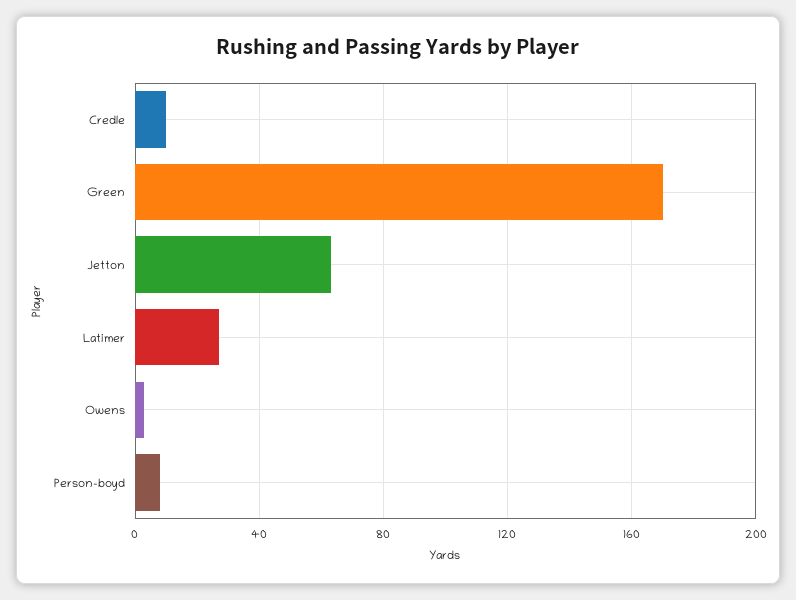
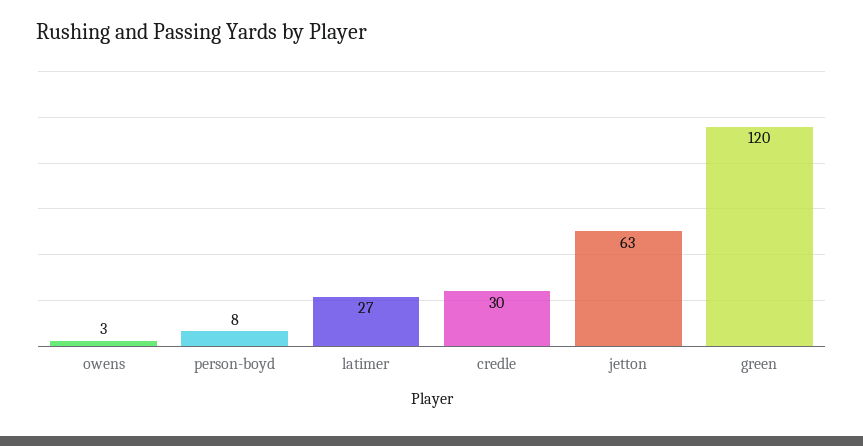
Credle: 10 -> 30
Green: 170 -> 120

